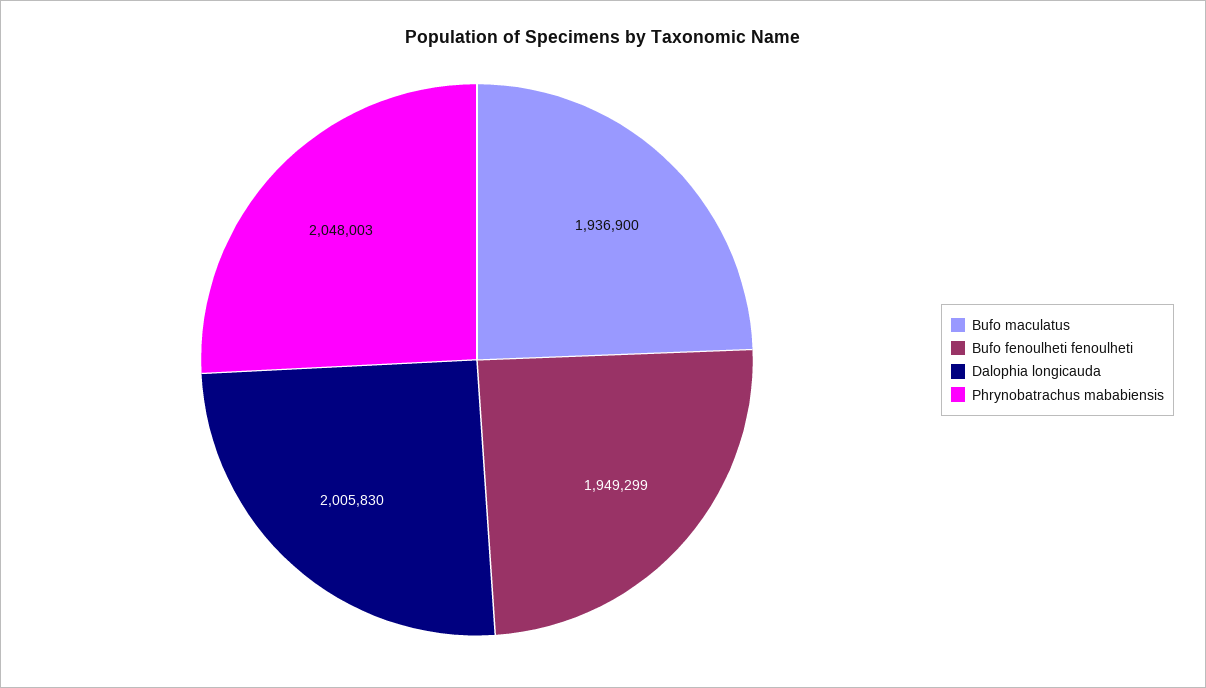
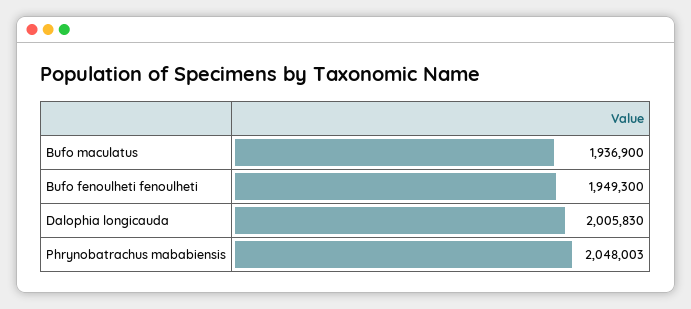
Bufo fenoulheti fenoulheti: 1949299 -> 1949300

